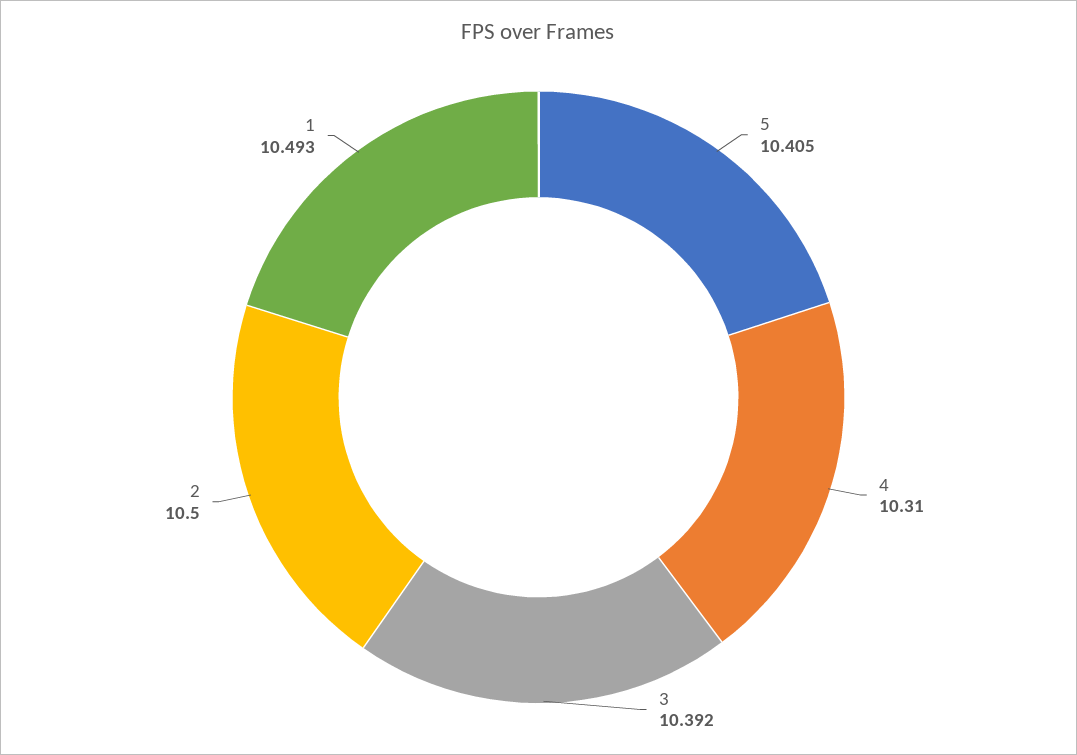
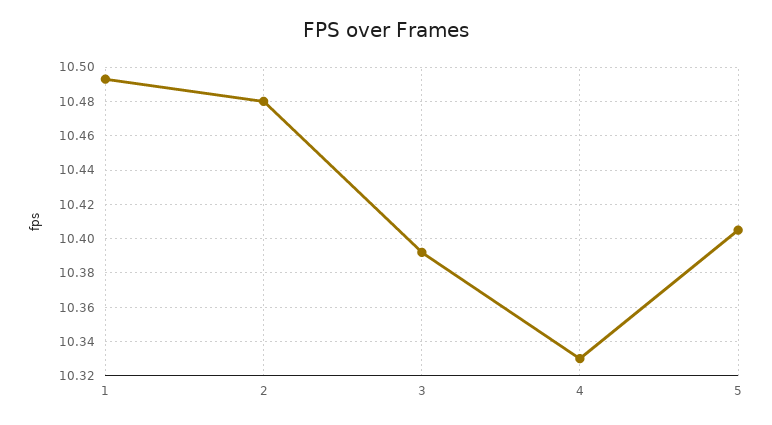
4: 10.31 -> 10.33
2: 10.5 -> 10.48

